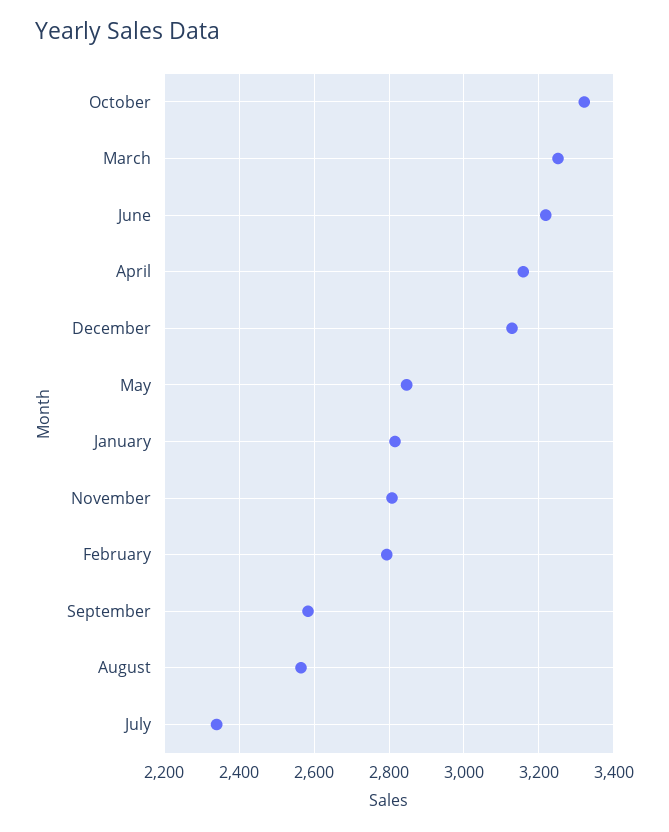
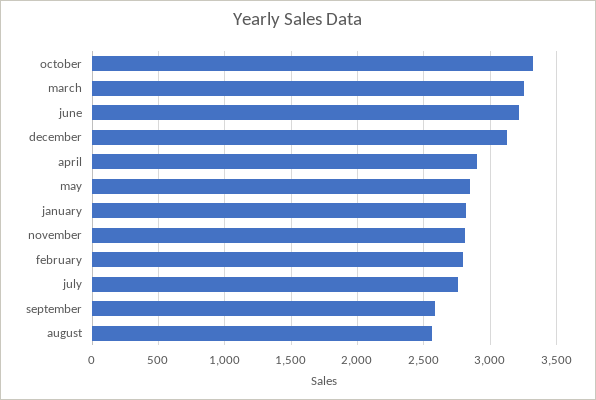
April: 3160 -> 2900
July: 2340 -> 2750

